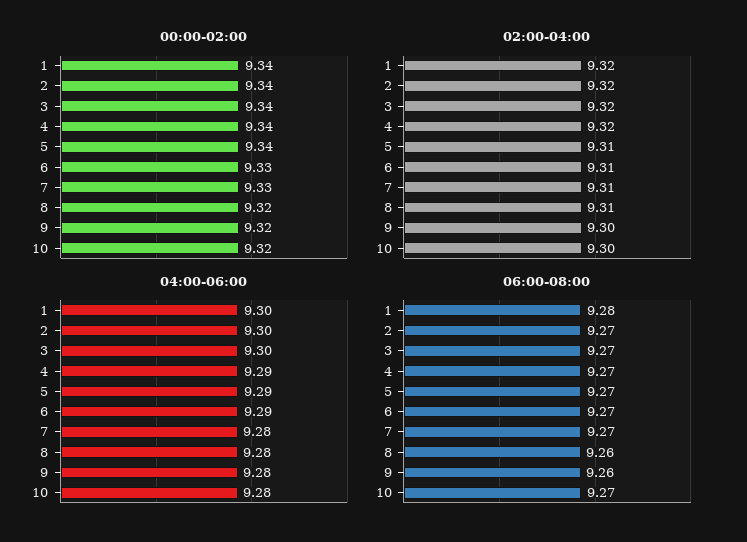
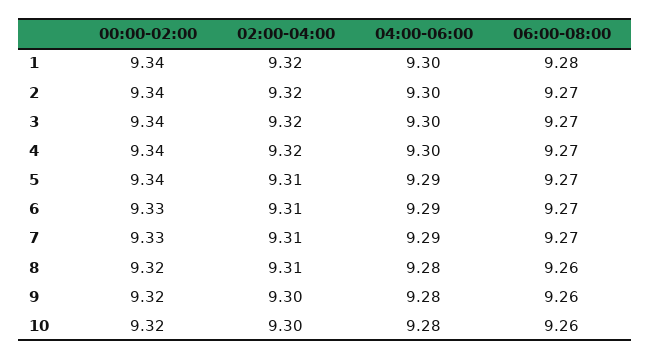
04:00-06:00, 4: 9.29 -> 9.3
04:00-06:00, 7: 9.28 -> 9.29
06:00-08:00, 10: 9.27 -> 9.26

